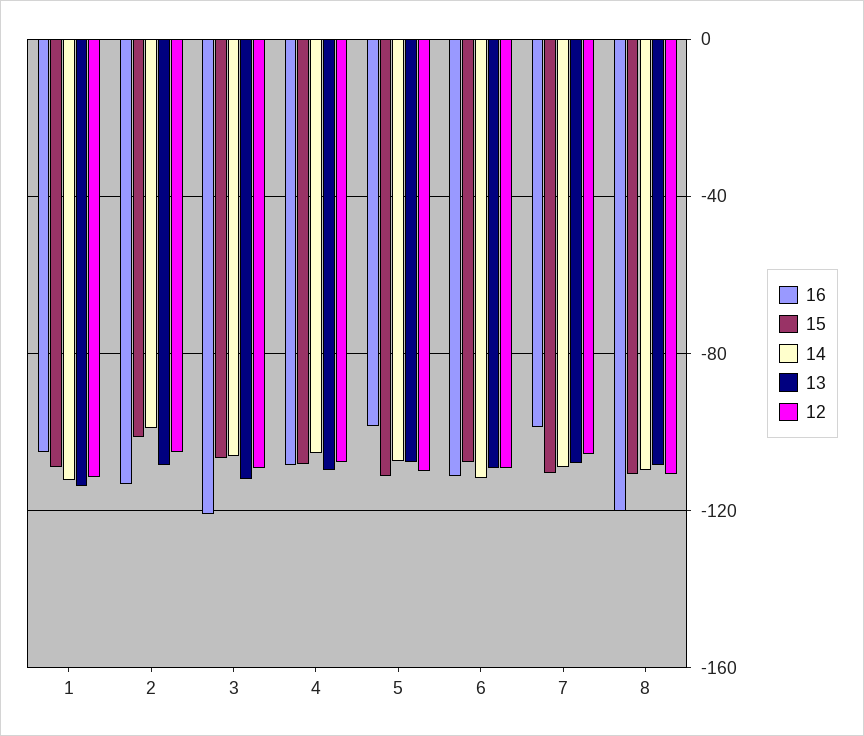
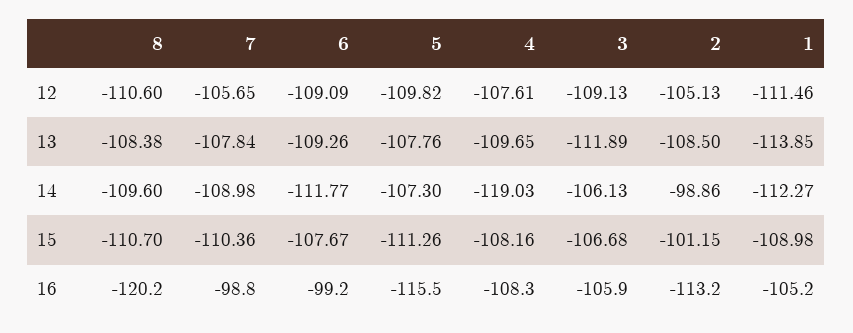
16, 3: -120 -> -105.9
14, 4: -105 -> -119.03
16, 5: -100 -> -115.5
16, 6: -110 -> -99.2

